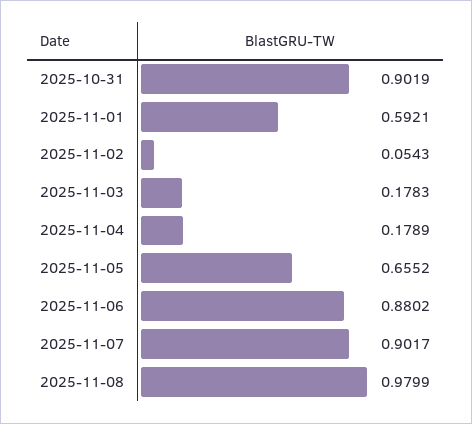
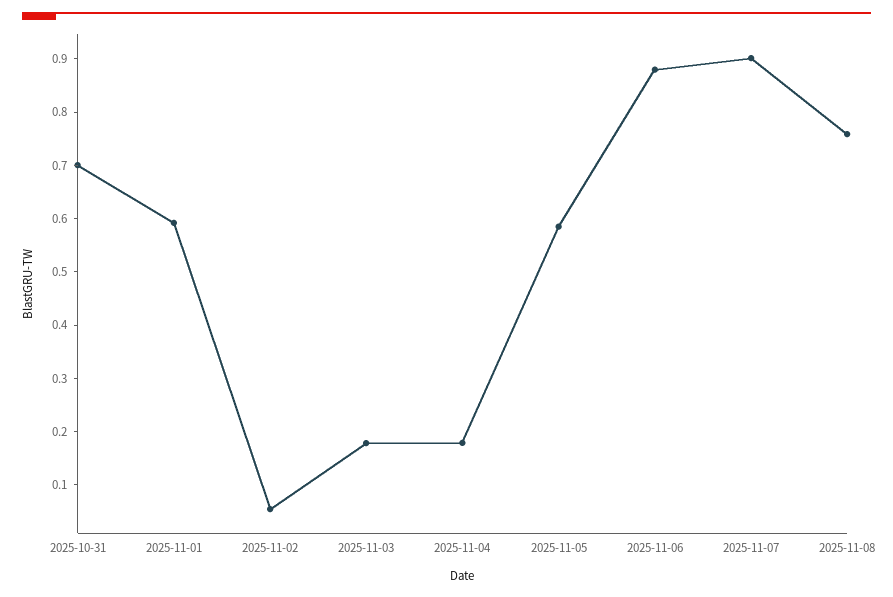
2025-10-31: 0.9019 -> 0.7
2025-11-05: 0.6552 -> 0.58
2025-11-08: 0.9799 -> 0.76

